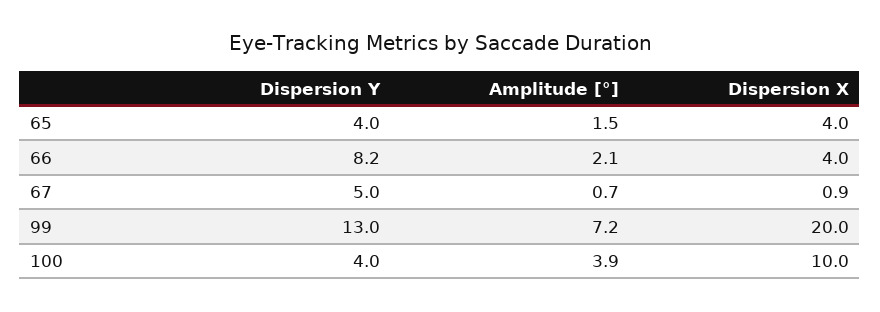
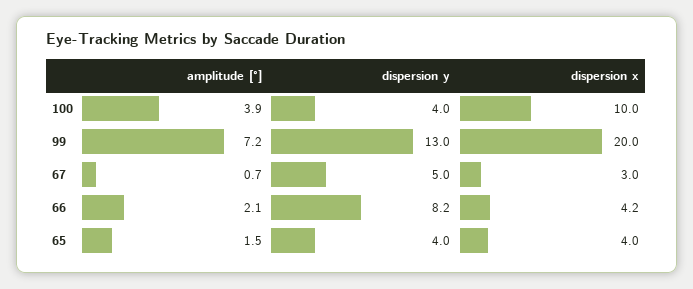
Dispersion X, 66: 4 -> 4.2
Dispersion X, 67: 0.9 -> 3

